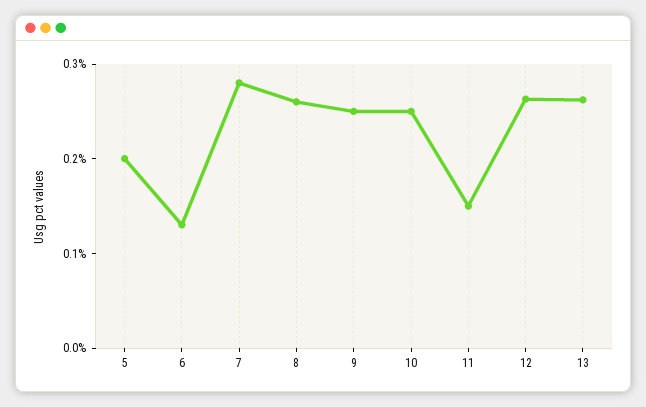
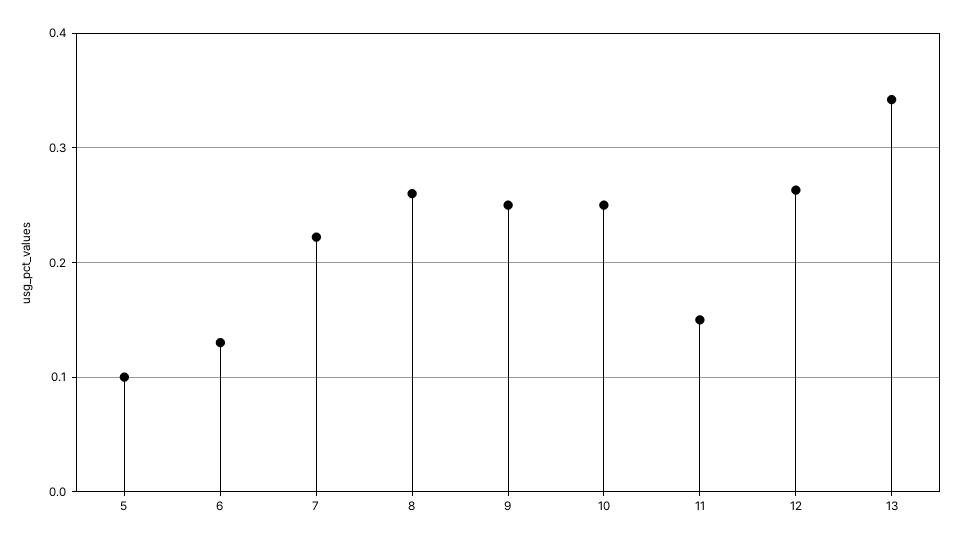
5: 0.2 -> 0.1
7: 0.28 -> 0.22
13: 0.26 -> 0.34

